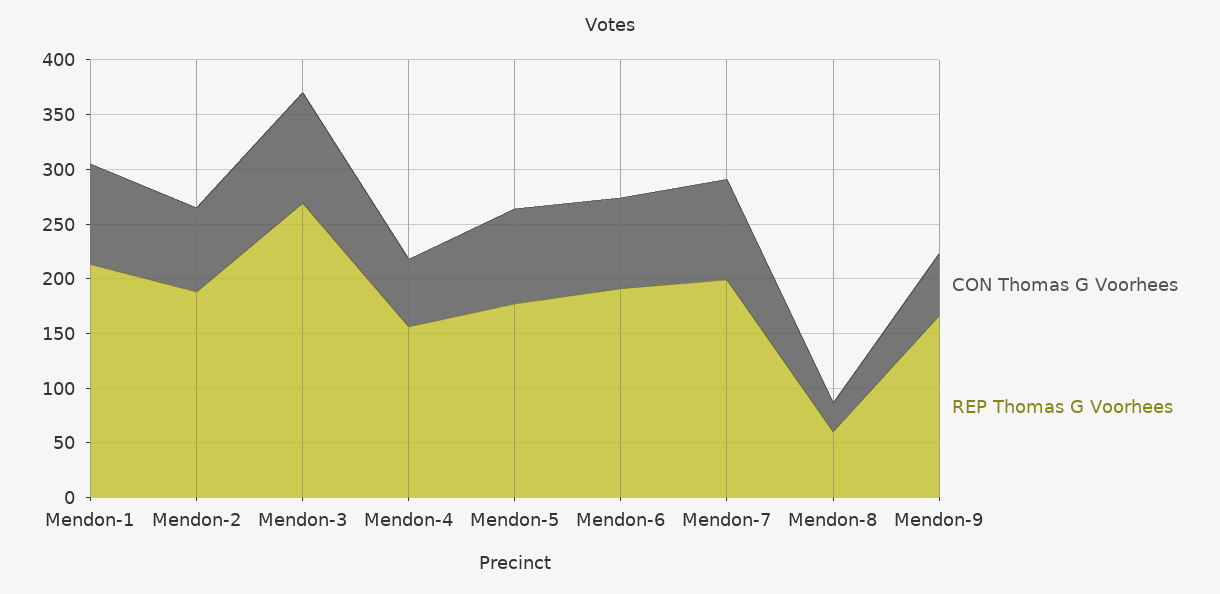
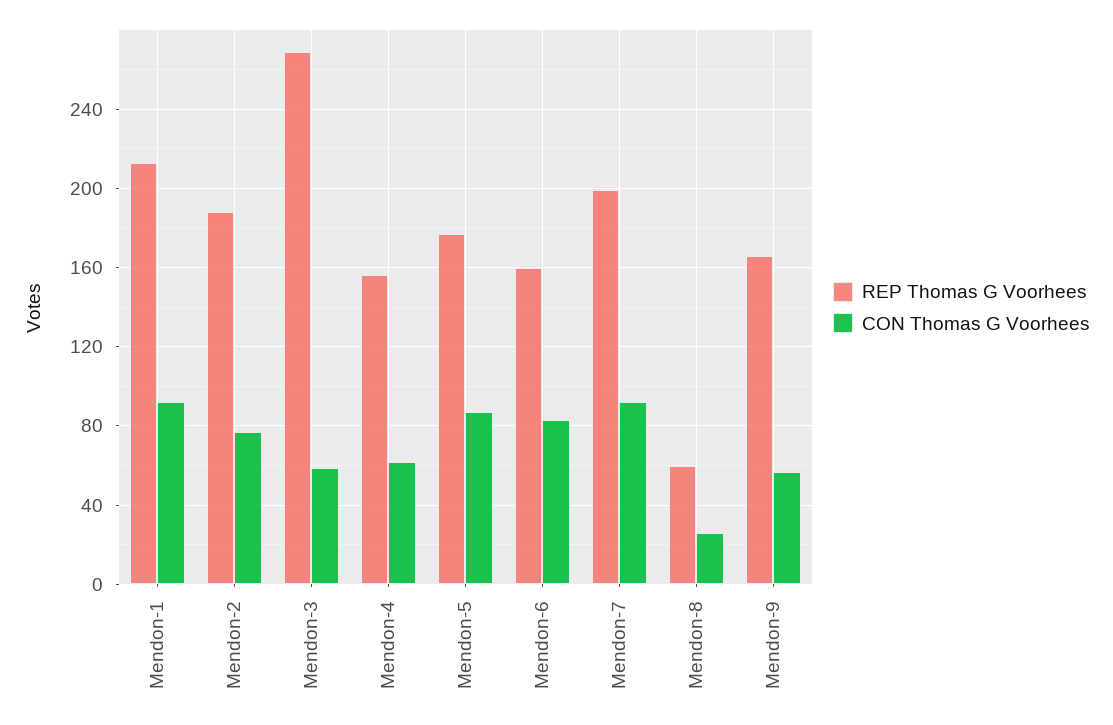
CON Thomas G Voorhees, Mendon-3: 100 -> 60
REP Thomas G Voorhees, Mendon-6: 190 -> 160

